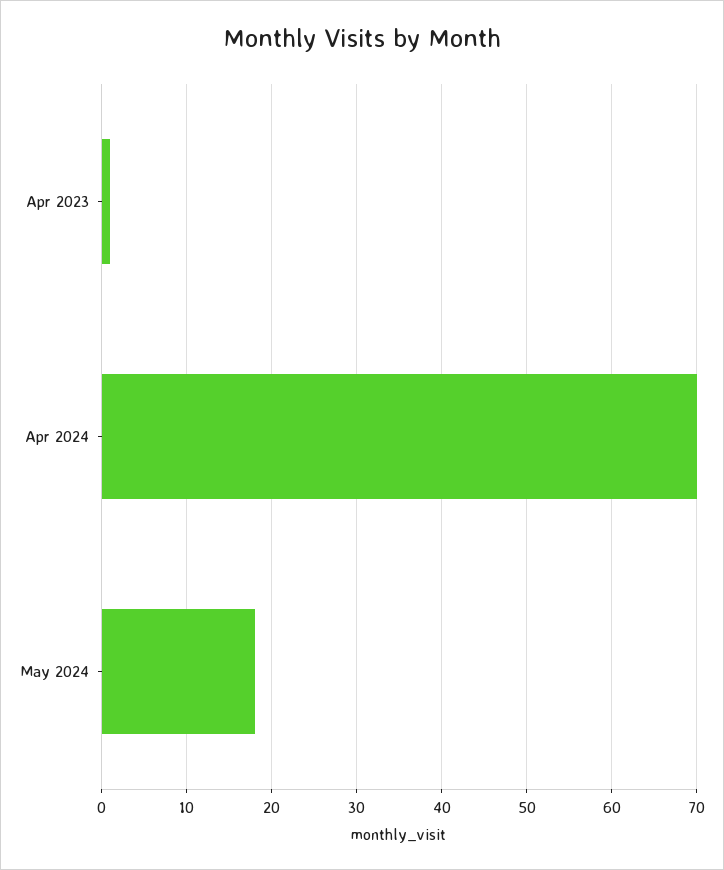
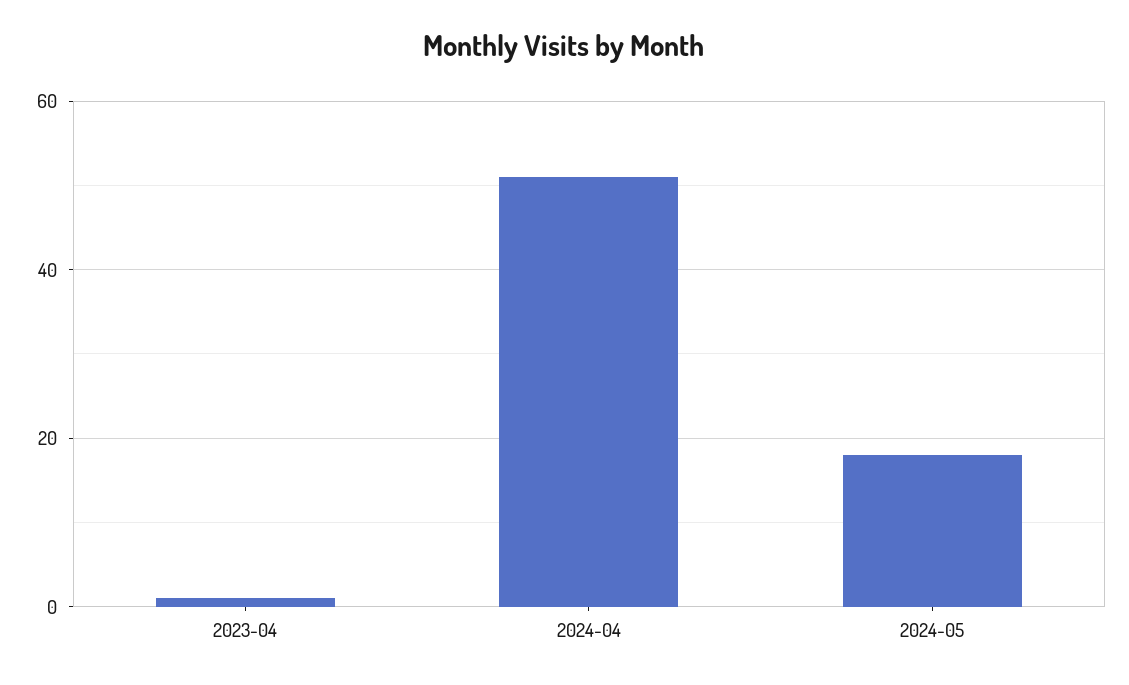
Apr 2024: 70 -> 50

